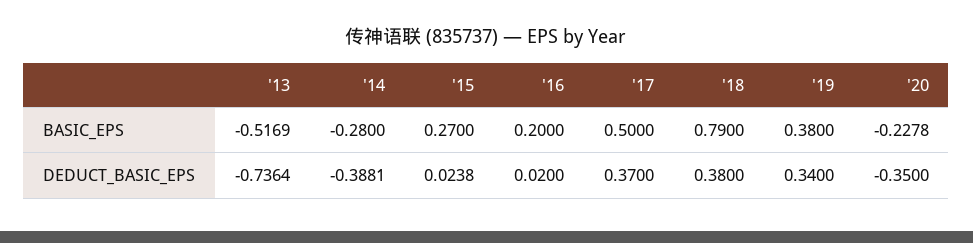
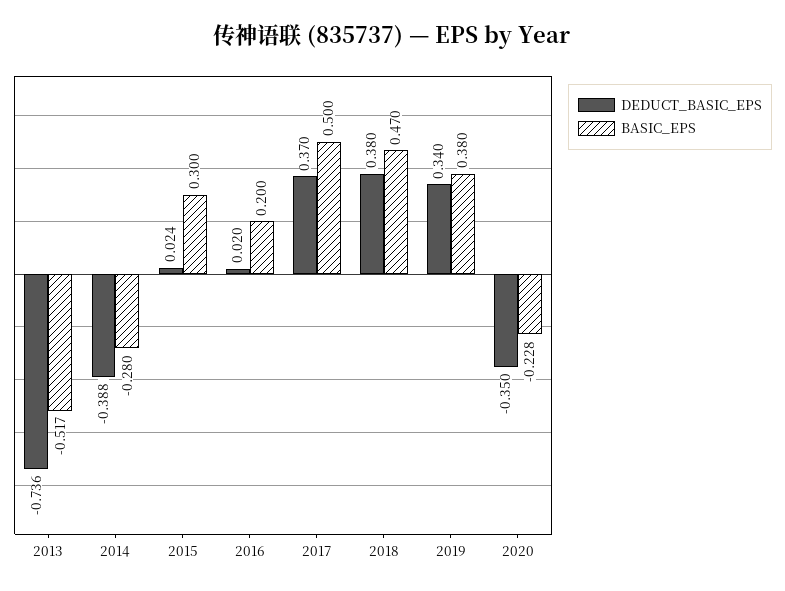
BASIC_EPS, '15: 0.27 -> 0.3
BASIC_EPS, '18: 0.79 -> 0.47

